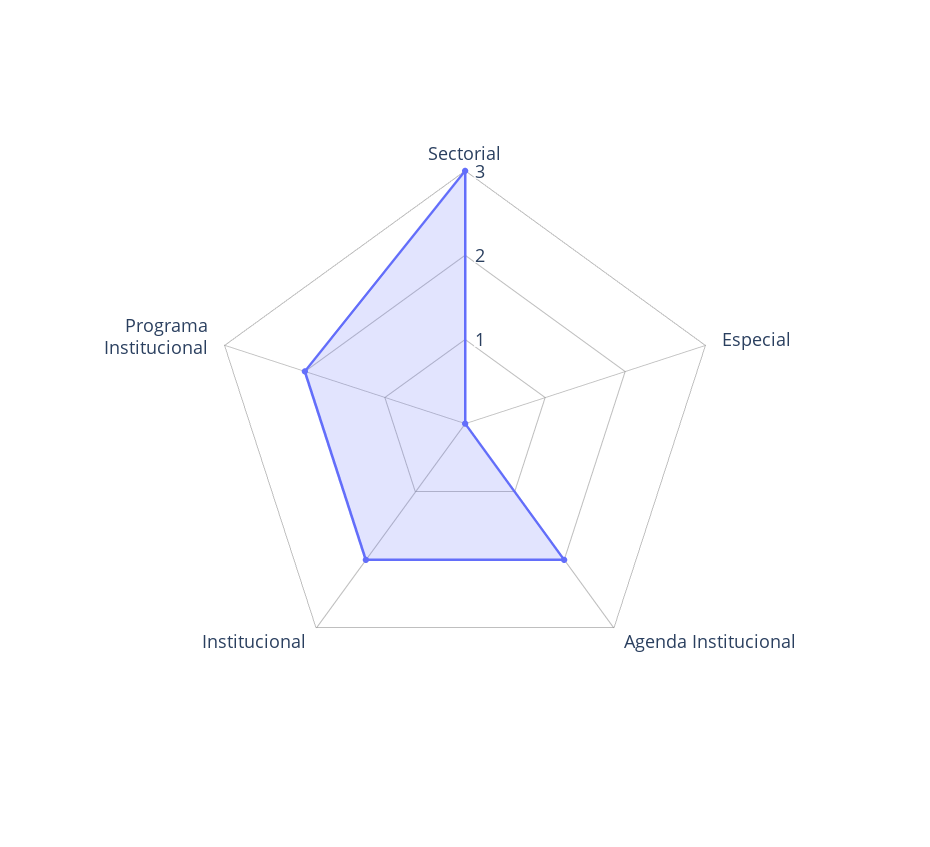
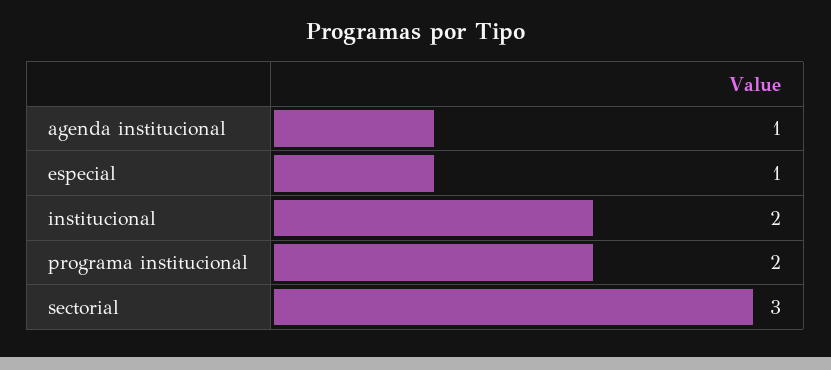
Especial: 0 -> 1
Agenda Institucional: 2 -> 1

